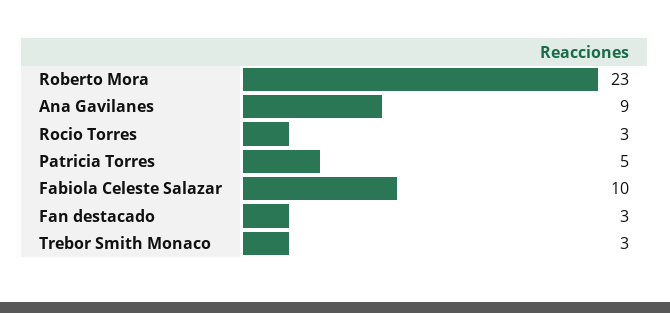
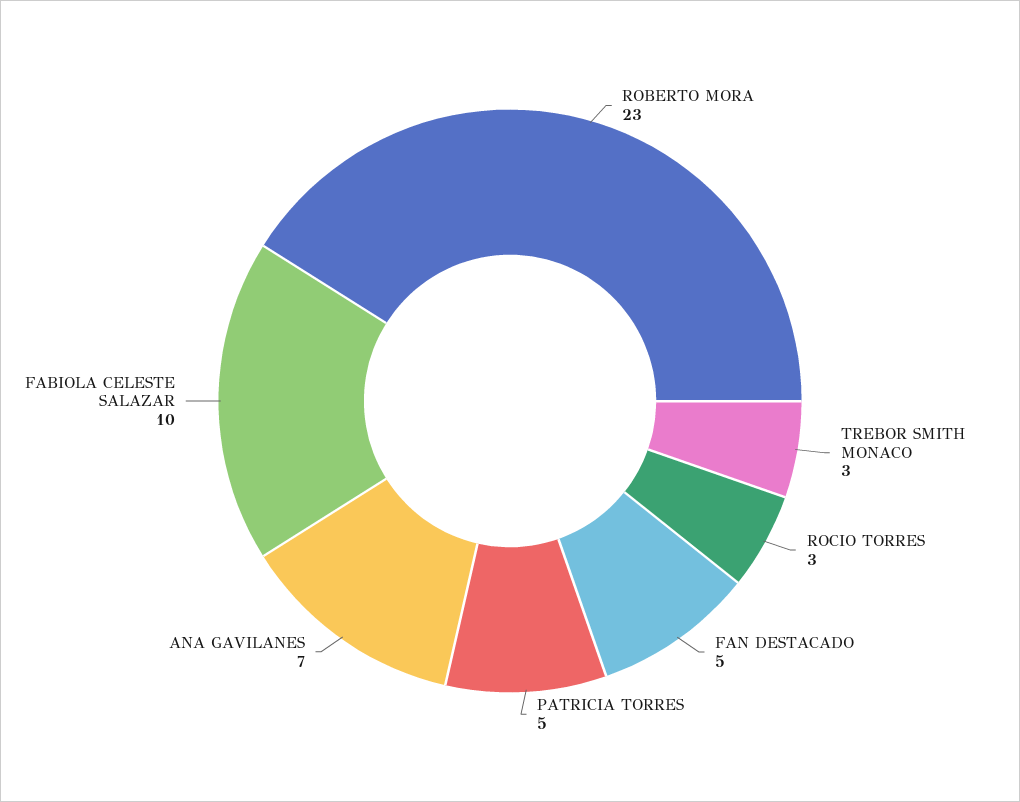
Ana Gavilanes: 9 -> 7
Fan destacado: 3 -> 5

